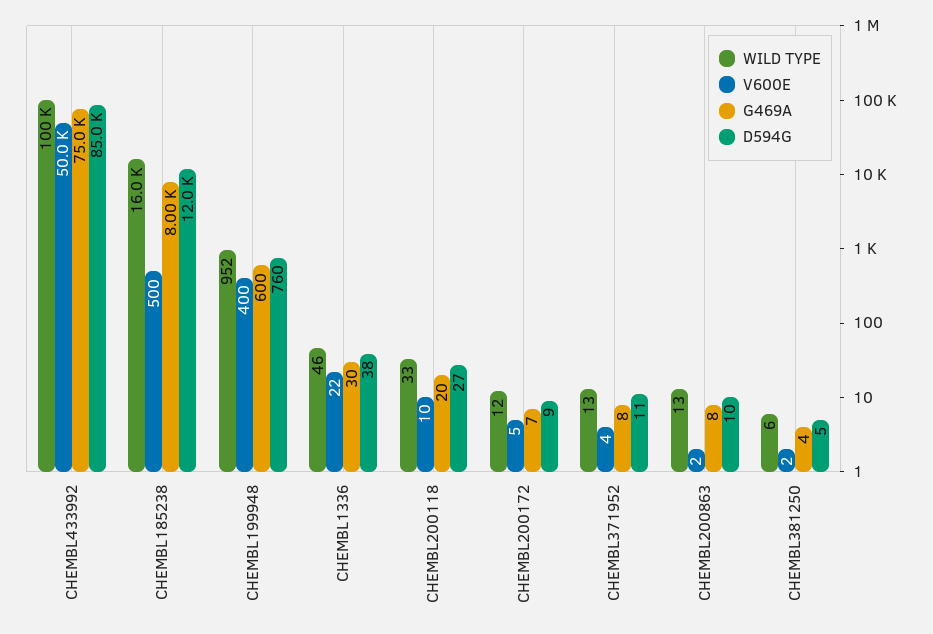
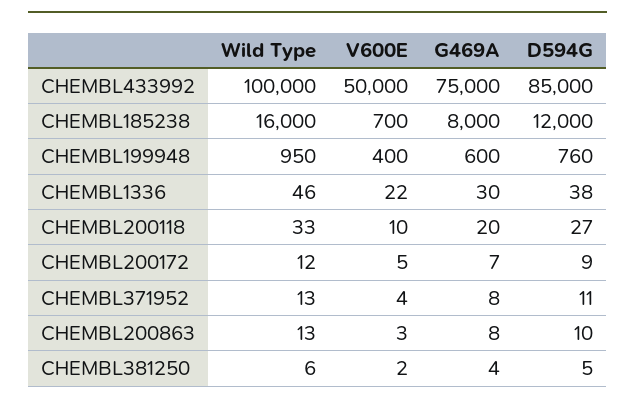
V600E, CHEMBL185238: 500 -> 700
WILD TYPE, CHEMBL199948: 952 -> 950
V600E, CHEMBL200863: 2 -> 3

